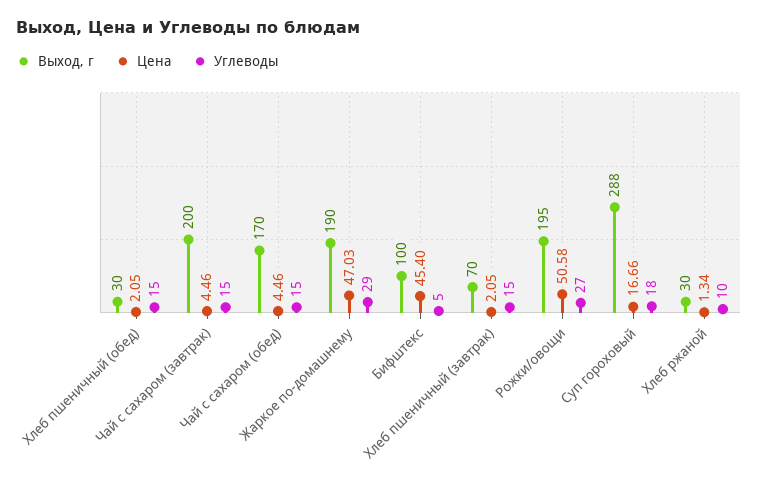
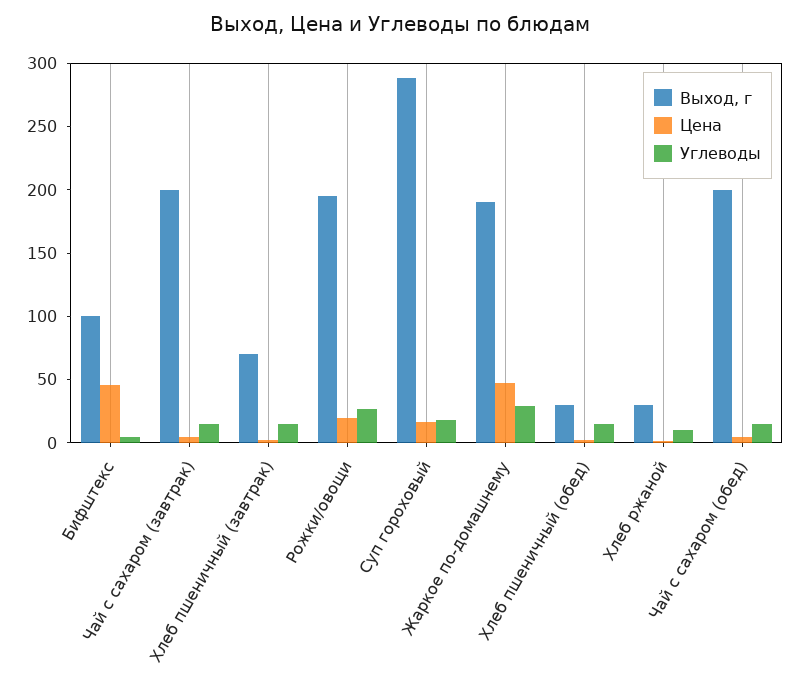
Выход, г, Чай с сахаром (обед): 170 -> 200
Цена, Рожки/овощи: 50.58 -> 20

